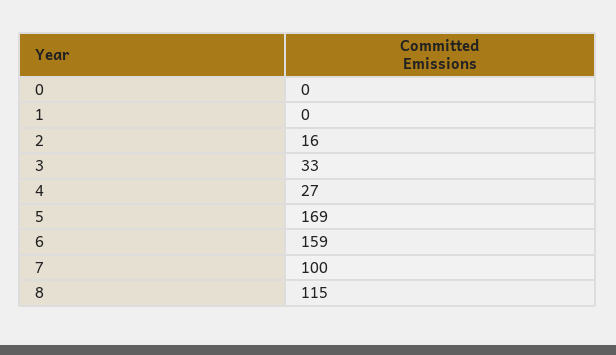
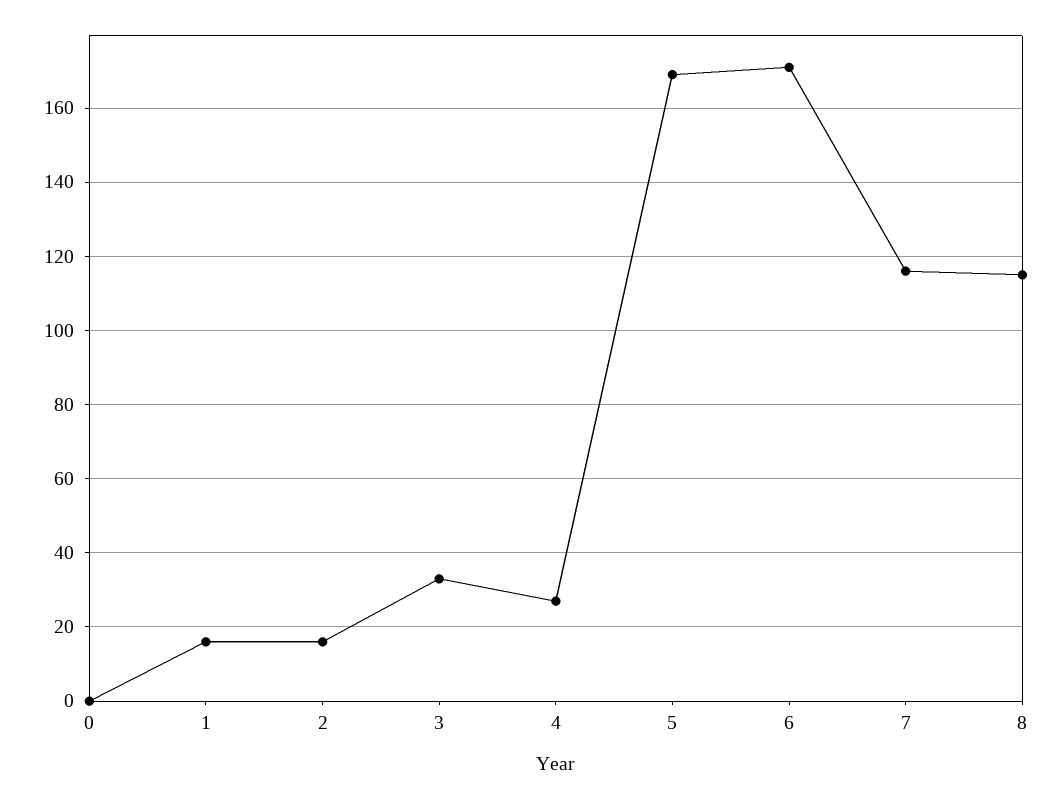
1: 0 -> 15
6: 159 -> 170
7: 100 -> 115

